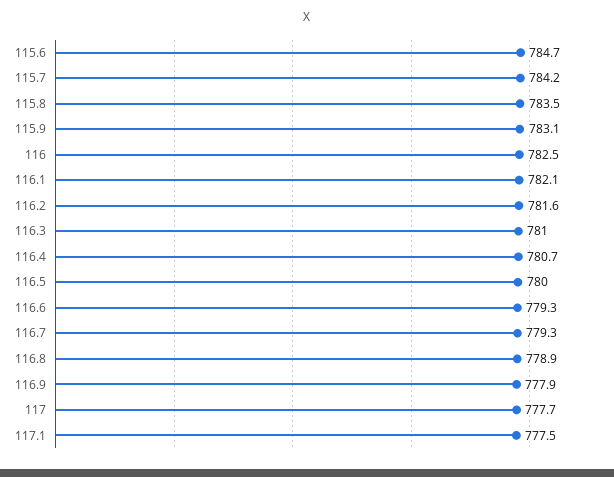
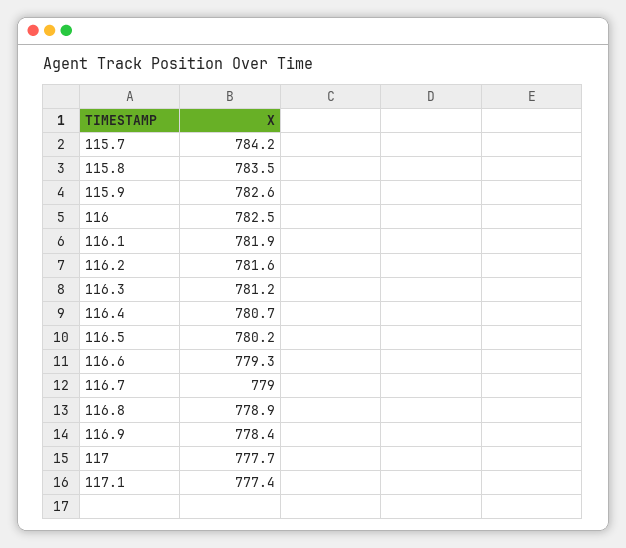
115.6: 784.7 -> none
115.9: 783.1 -> 782.6
116.1: 782.1 -> 781.9
116.3: 781 -> 781.2
116.5: 780 -> 780.2
116.7: 779.3 -> 779
116.9: 777.9 -> 778.4
117.1: 777.5 -> 777.4

